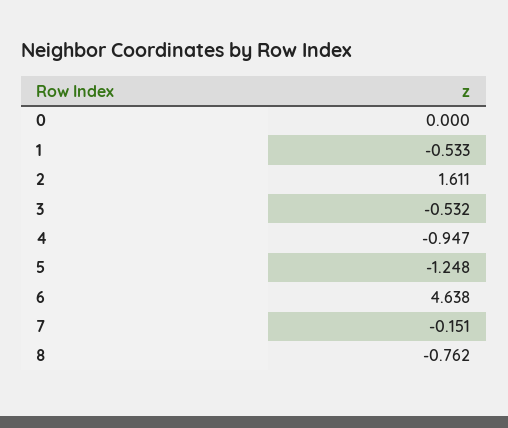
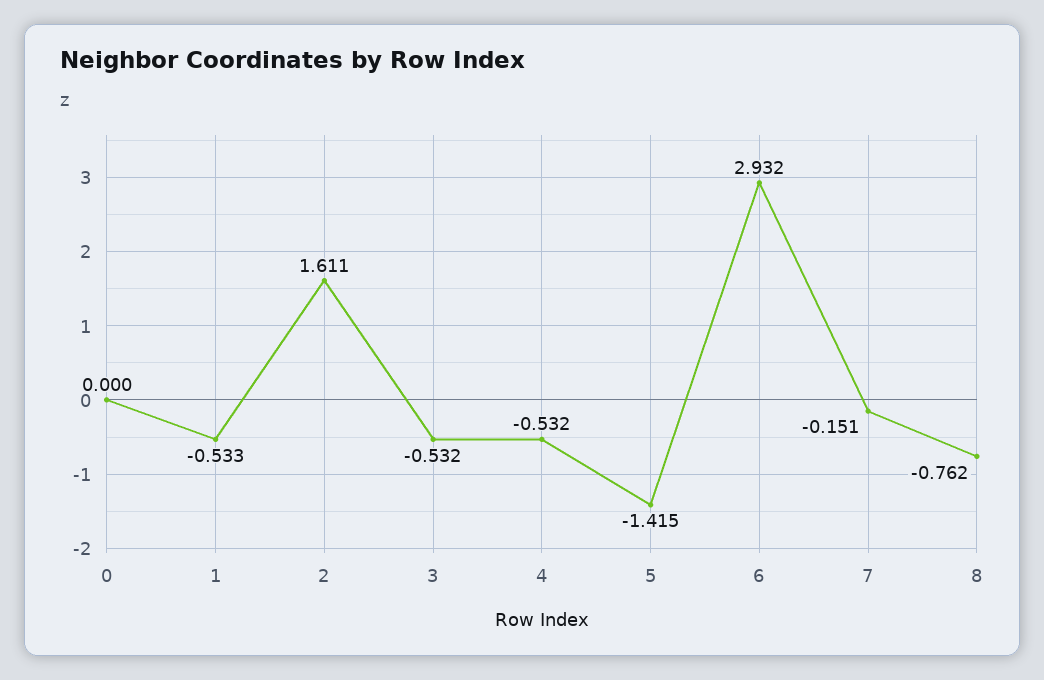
4: -0.947 -> -0.532
5: -1.248 -> -1.415
6: 4.638 -> 2.932

